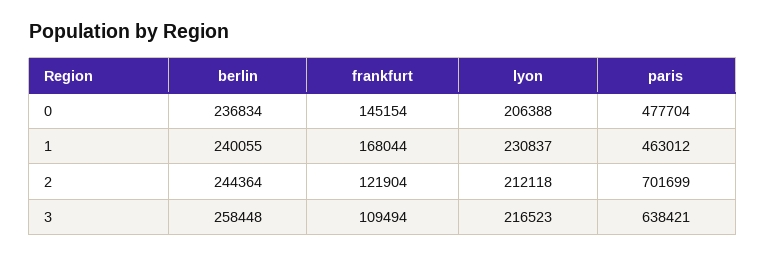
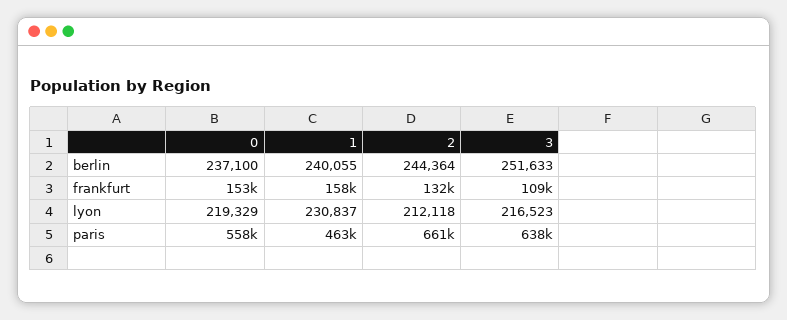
berlin, 0: 236834 -> 237100
frankfurt, 0: 145154 -> 153000
lyon, 0: 206388 -> 219329
paris, 0: 477704 -> 558000
frankfurt, 1: 168044 -> 158000
frankfurt, 2: 121904 -> 132000
paris, 2: 701699 -> 661000
berlin, 3: 258448 -> 251633

